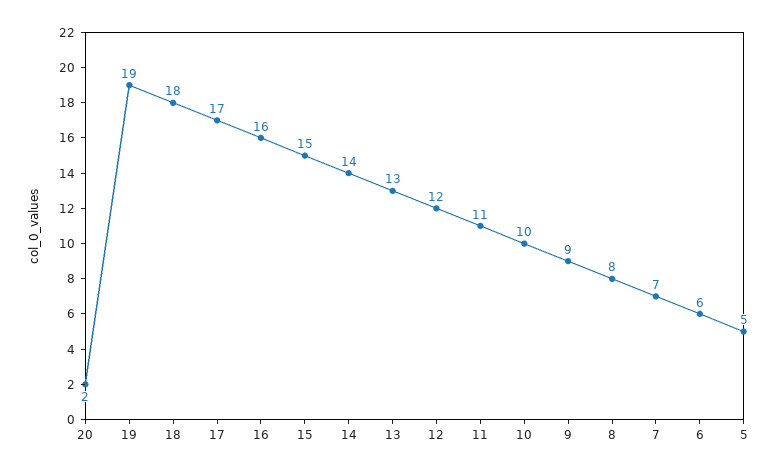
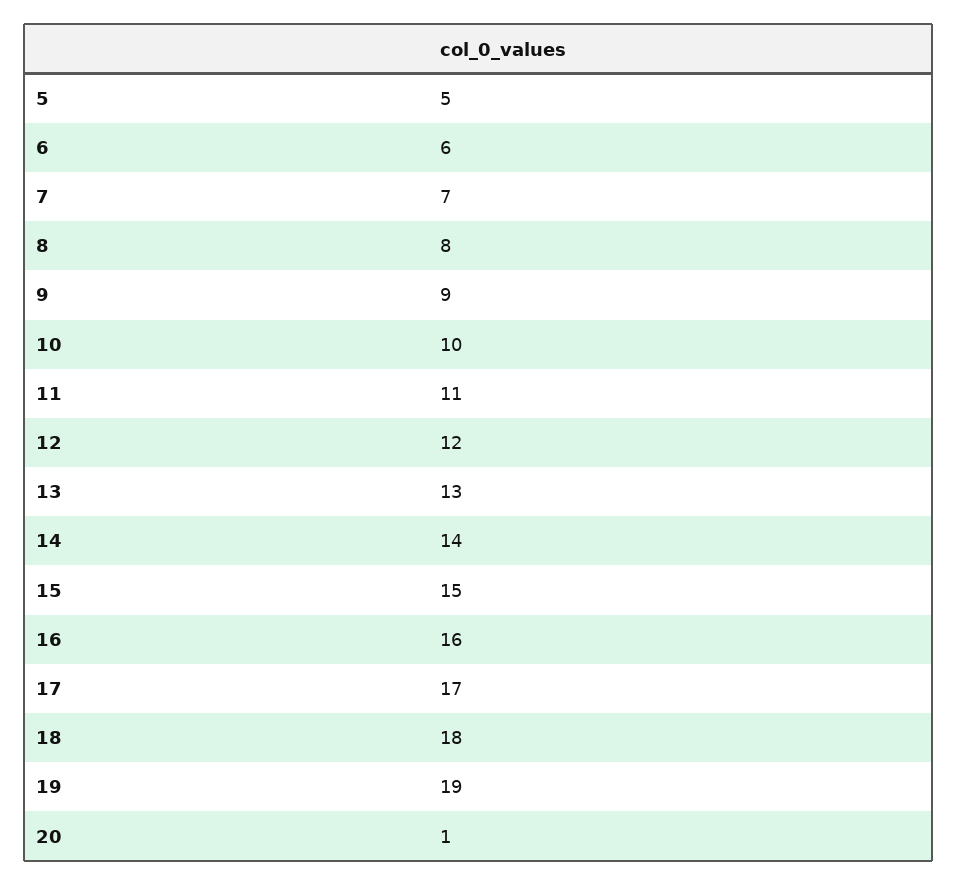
20: 2 -> 1

